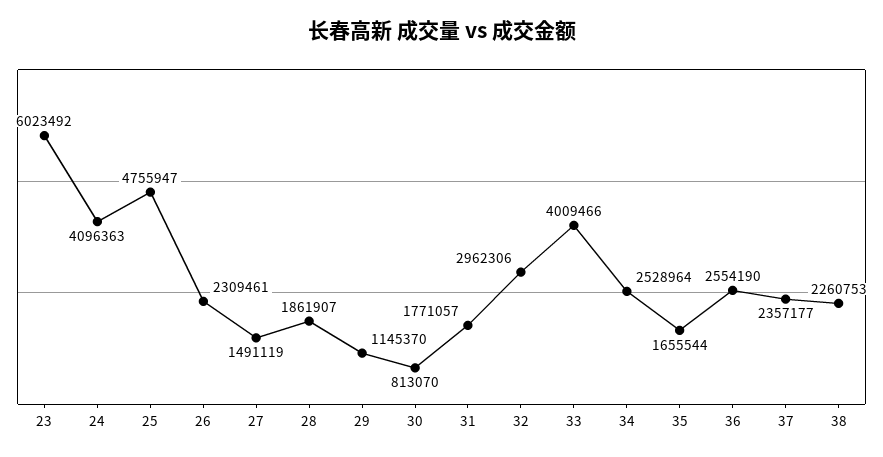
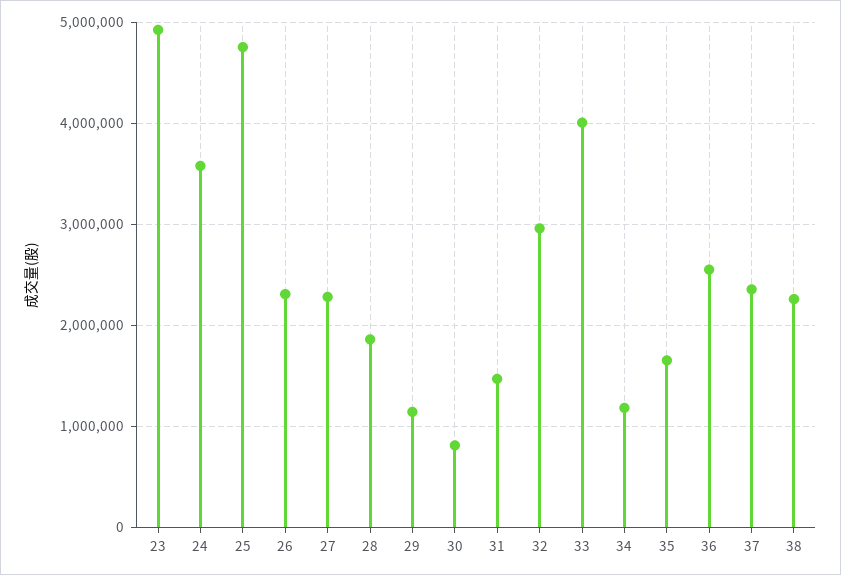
23: 6023492 -> 4900000
24: 4096363 -> 3600000
27: 1491119 -> 2300000
31: 1771057 -> 1500000
34: 2528964 -> 1200000

